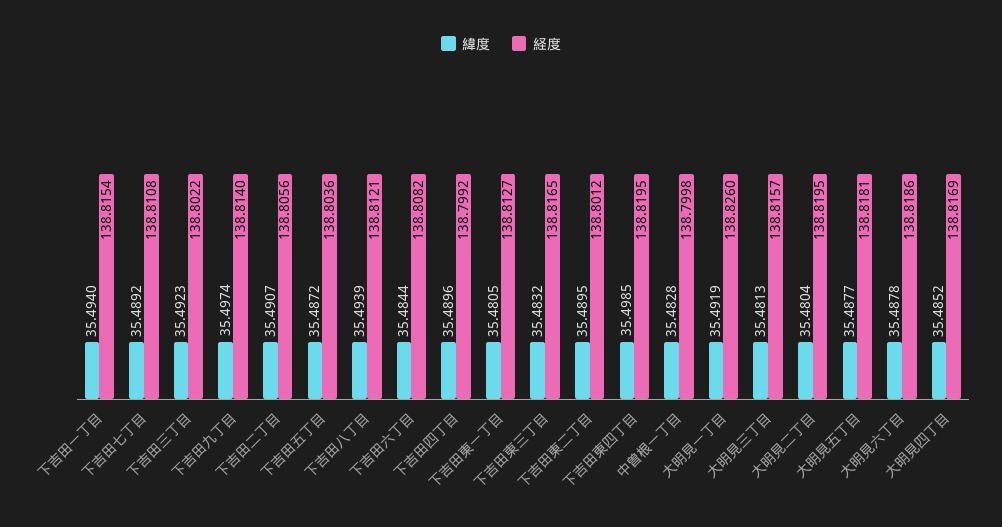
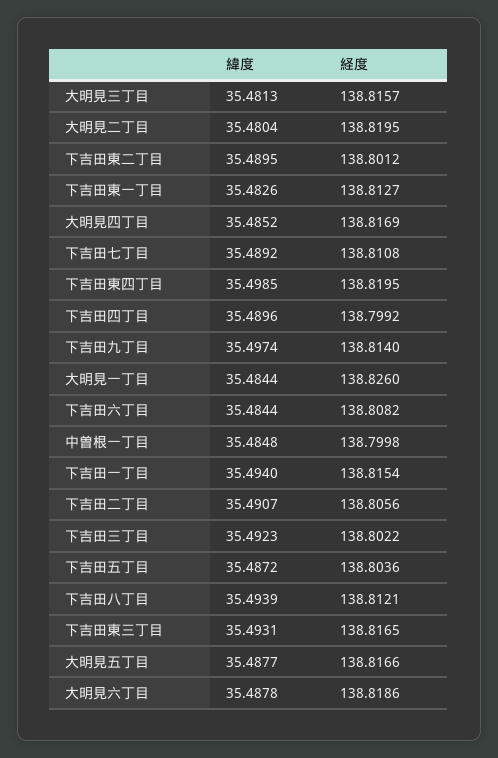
緯度, 下吉田東一丁目: 35.4805 -> 35.4826
緯度, 下吉田東三丁目: 35.4832 -> 35.4931
緯度, 中曽根一丁目: 35.4828 -> 35.4848
緯度, 大明見一丁目: 35.4919 -> 35.4844
経度, 大明見五丁目: 138.8181 -> 138.8166

